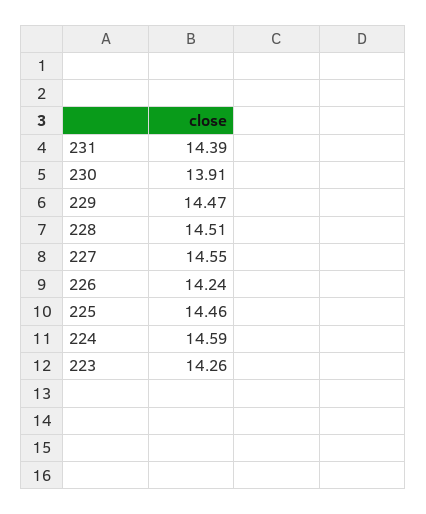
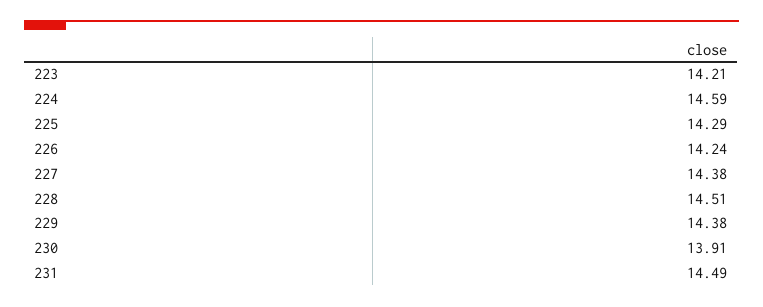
231: 14.39 -> 14.49
229: 14.47 -> 14.38
227: 14.55 -> 14.38
225: 14.46 -> 14.29
223: 14.26 -> 14.21

